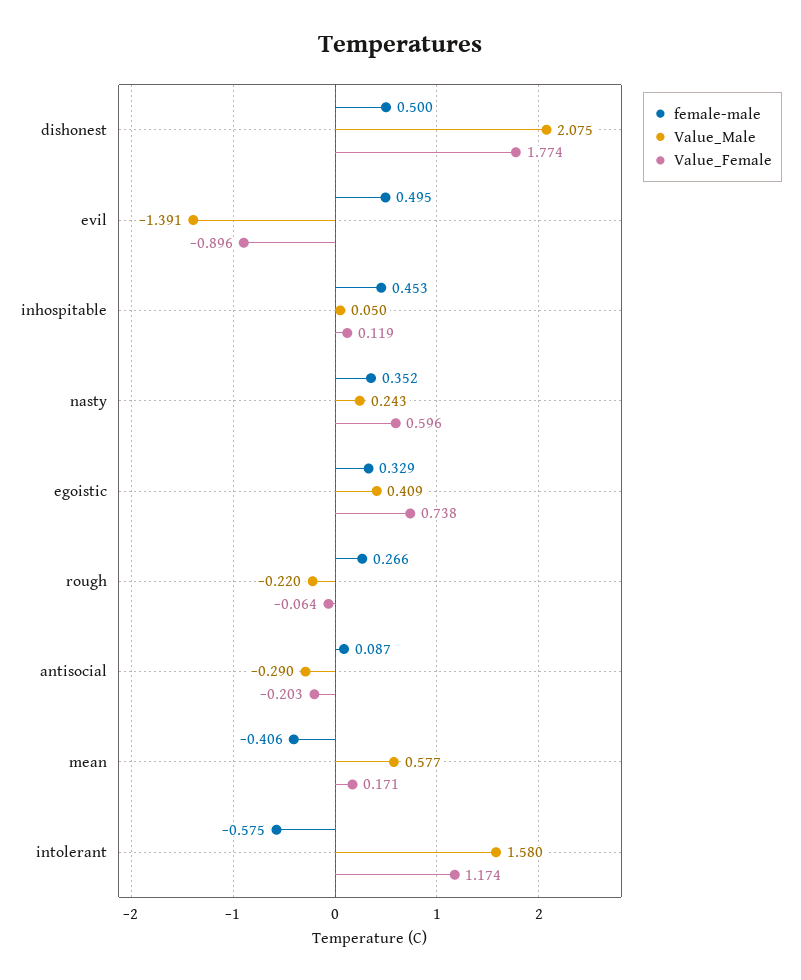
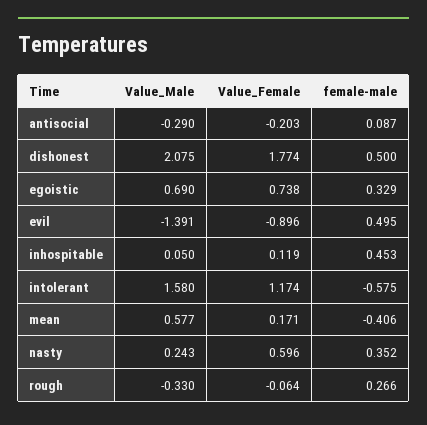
Value_Male, egoistic: 0.409 -> 0.69
Value_Male, rough: -0.22 -> -0.33

